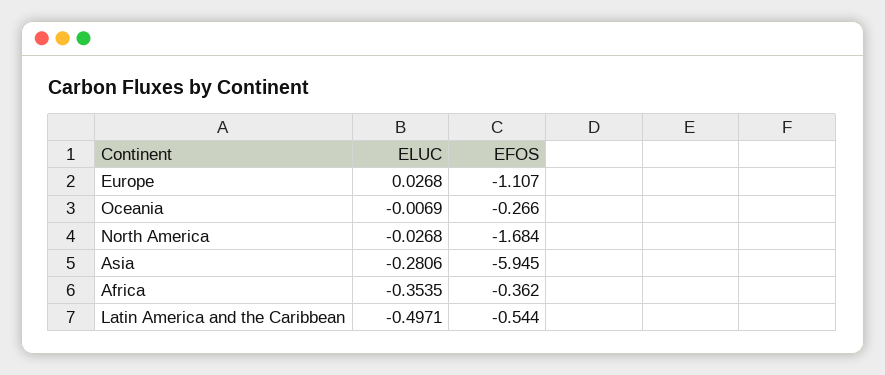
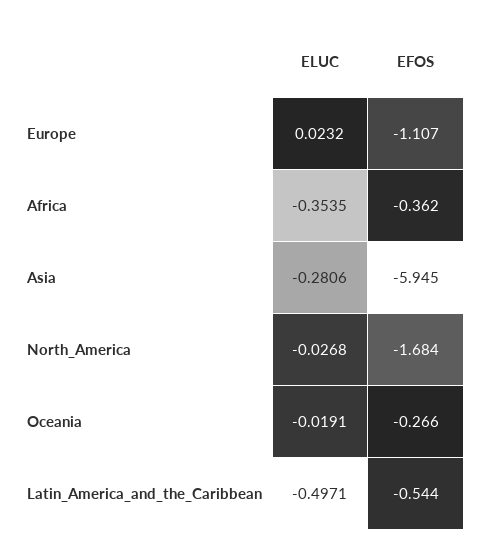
ELUC, Europe: 0.0268 -> 0.0232
ELUC, Oceania: -0.0069 -> -0.0191

